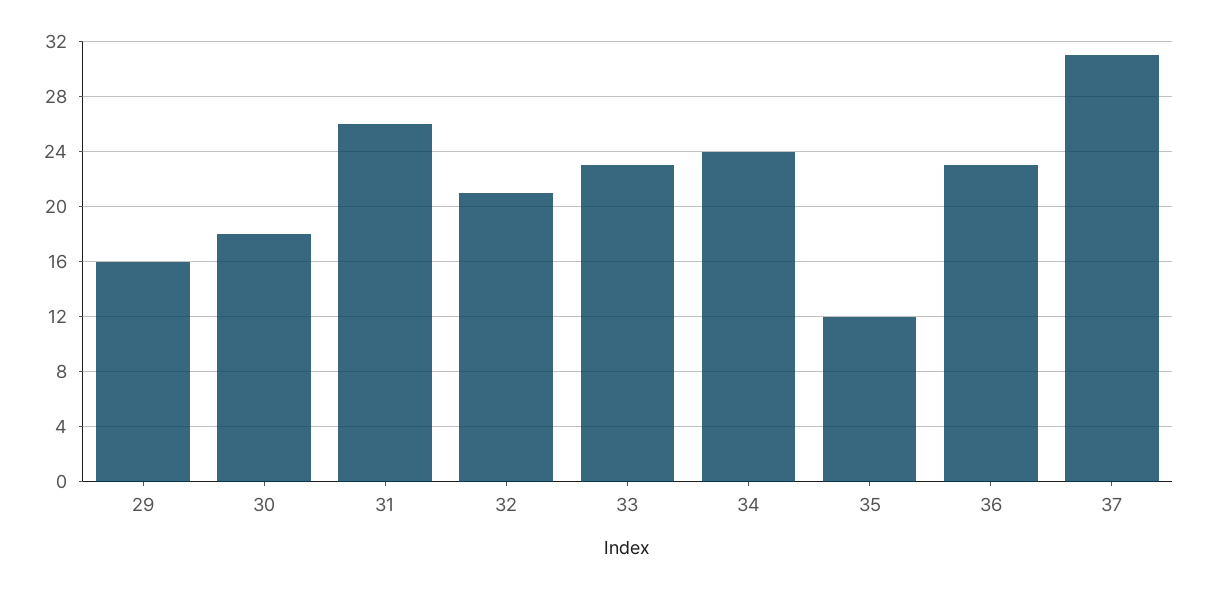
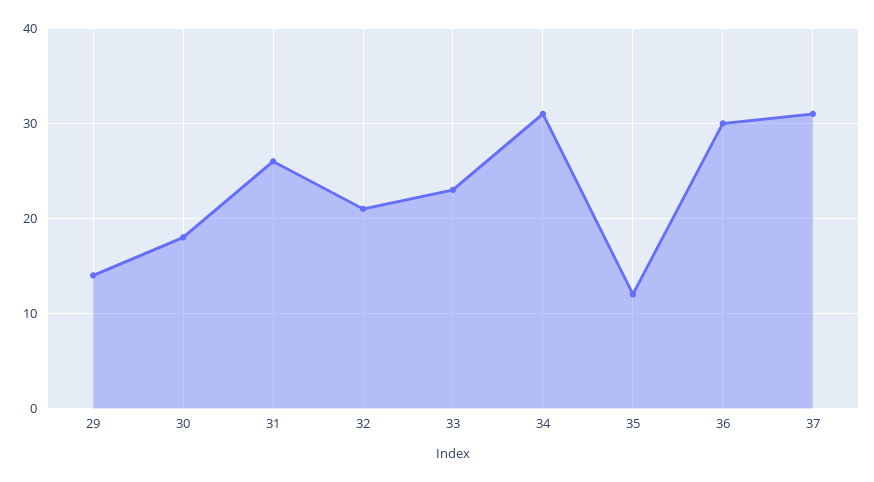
29: 16 -> 14
34: 24 -> 31
36: 23 -> 30

